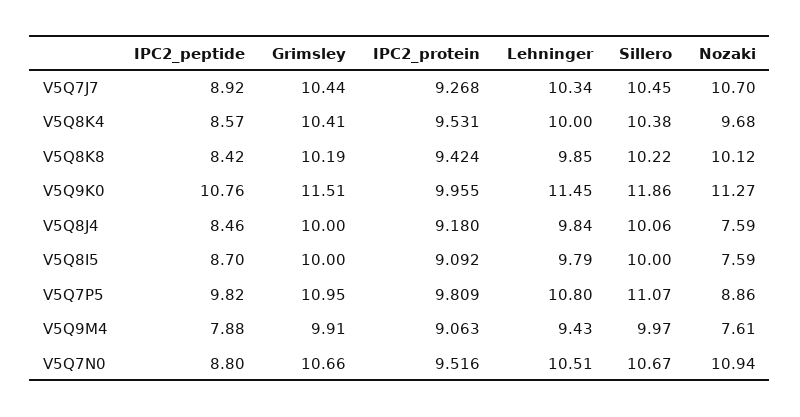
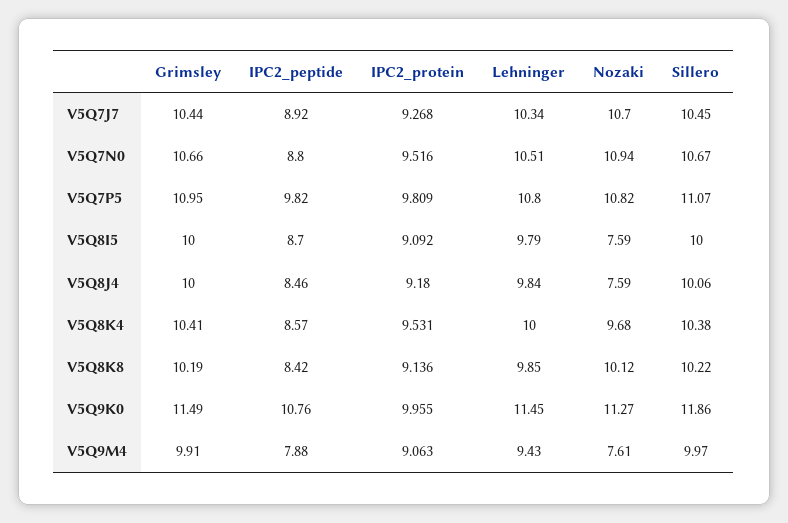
IPC2_protein, V5Q8K8: 9.424 -> 9.136
Grimsley, V5Q9K0: 11.51 -> 11.49
Nozaki, V5Q7P5: 8.86 -> 10.82

